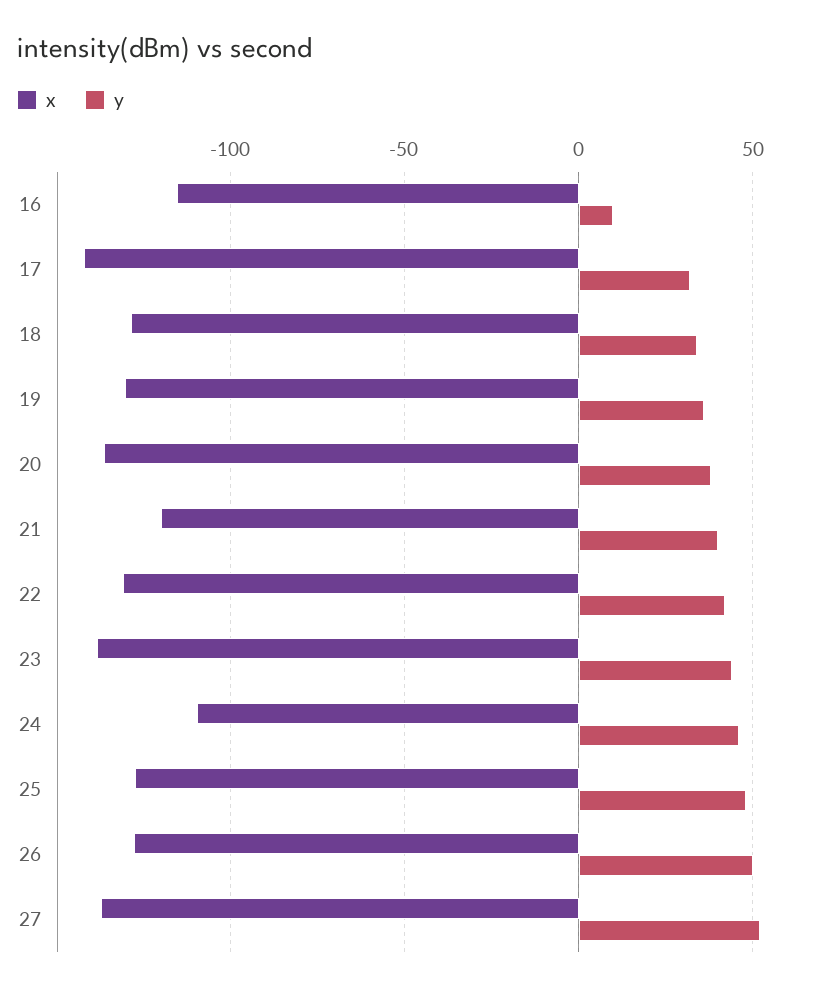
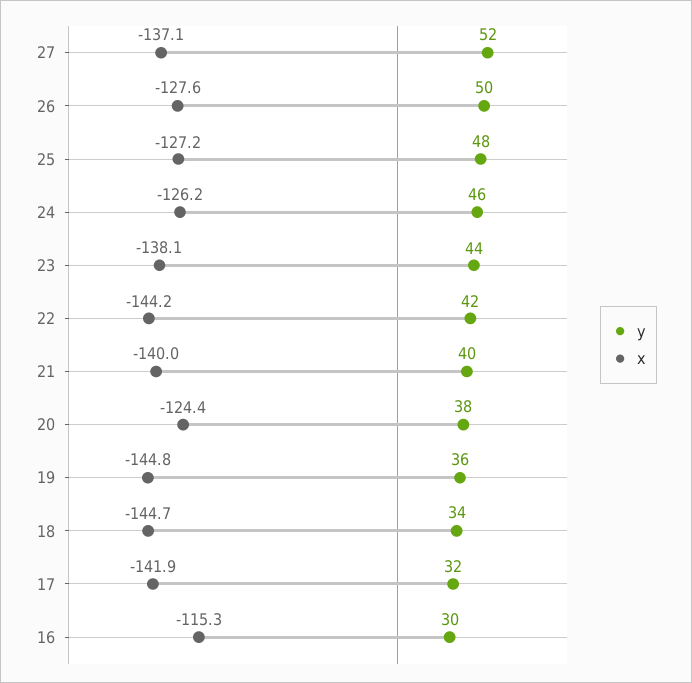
y, 16: 10 -> 30
x, 18: -130 -> -144.7
x, 19: -130 -> -144.8
x, 20: -135 -> -124.4
x, 21: -120 -> -140
x, 22: -130 -> -144.2
x, 24: -110 -> -126.2

